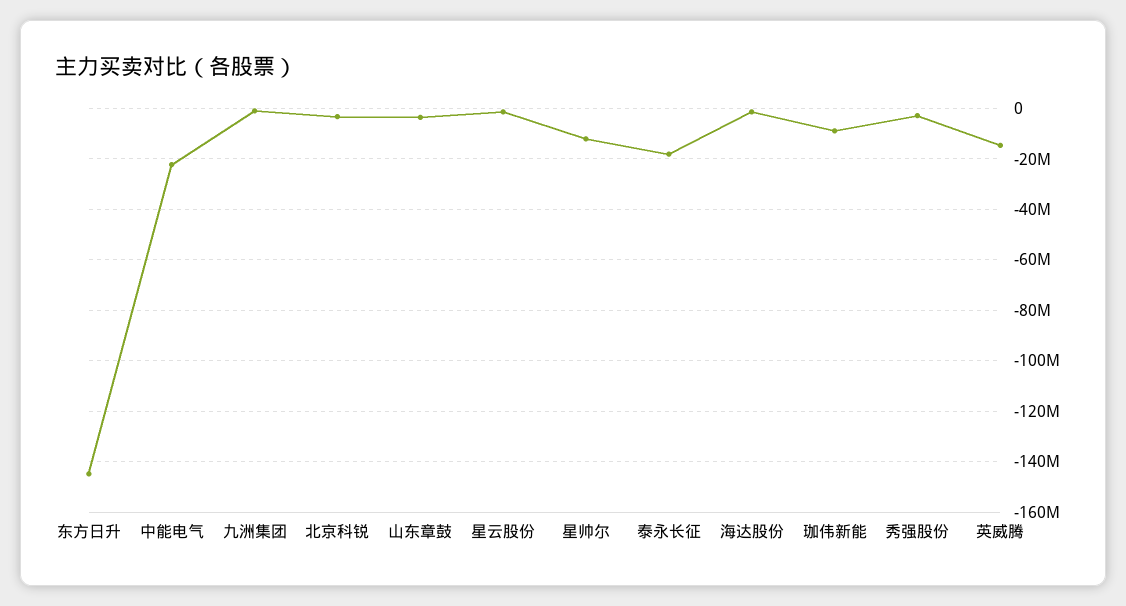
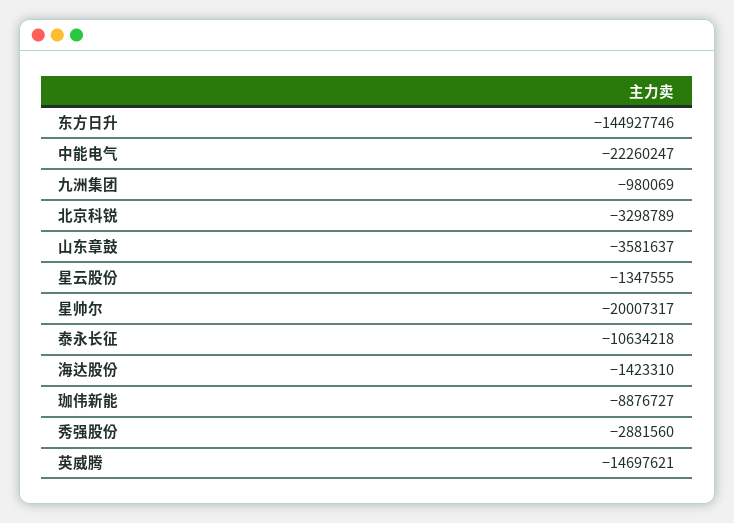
星帅尔: -12500000 -> -20007317
泰永长征: -17500000 -> -10634218

